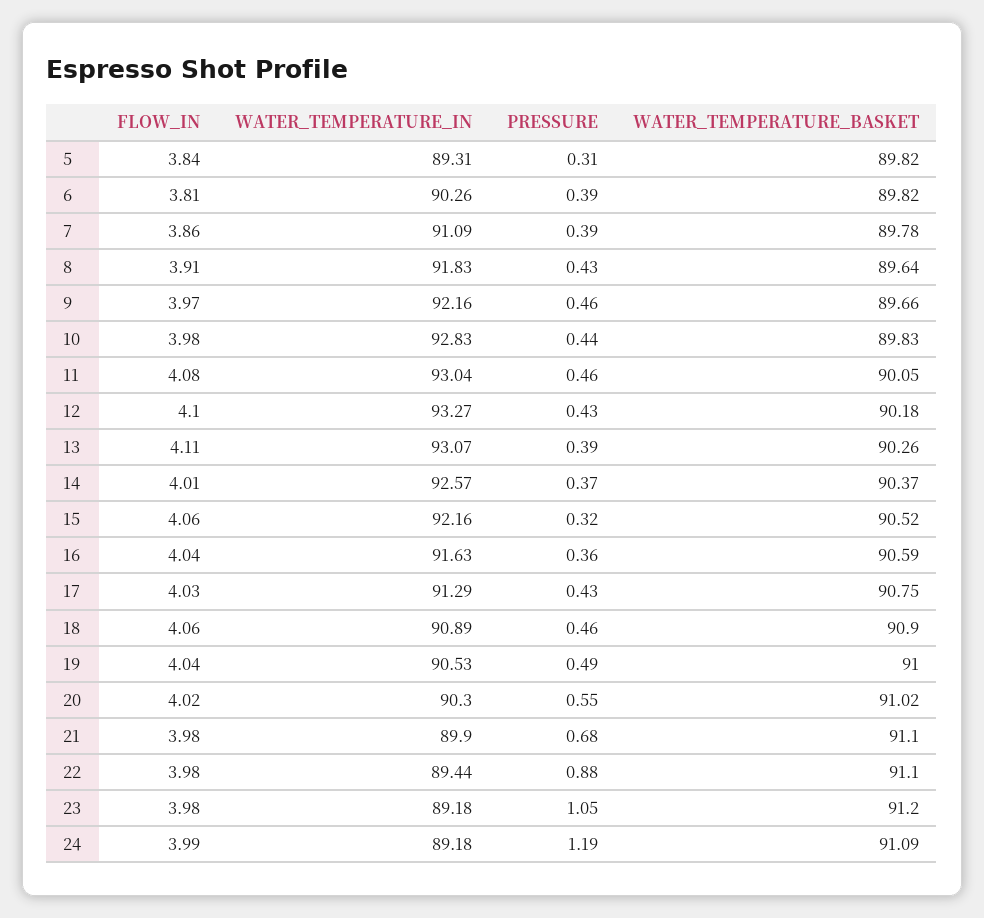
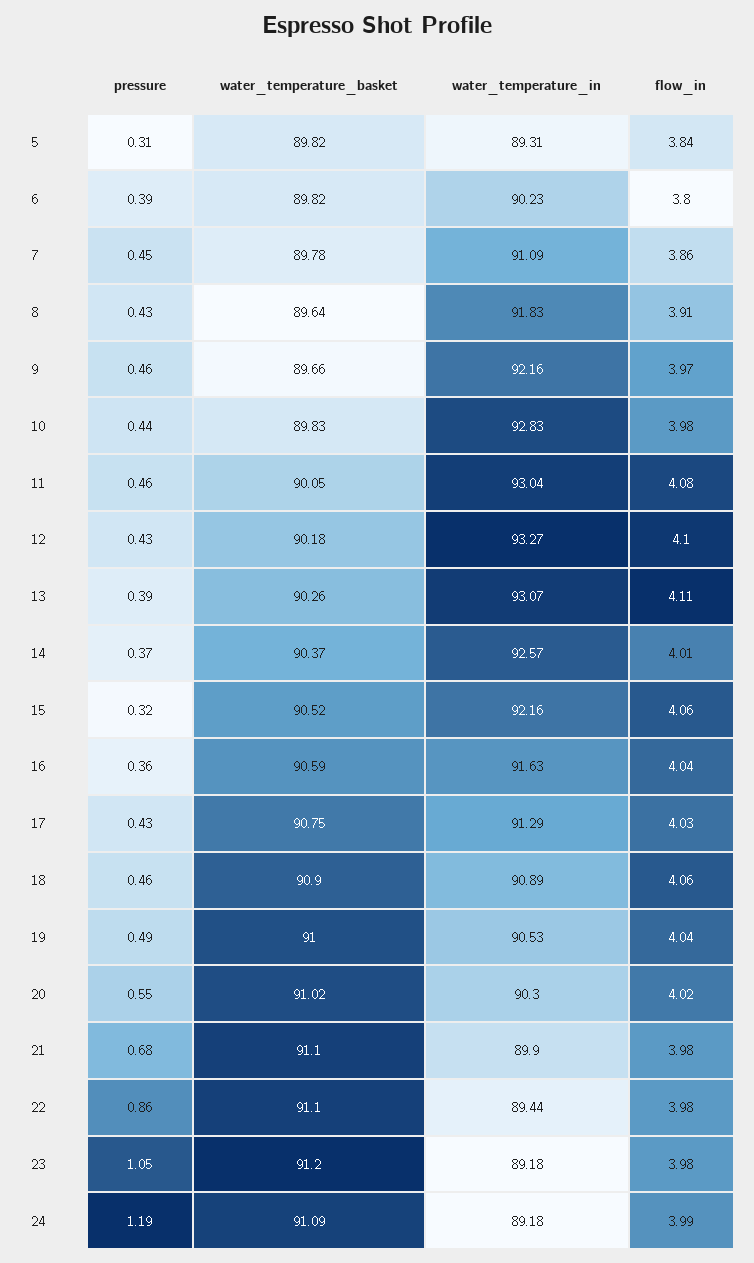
FLOW_IN, 6: 3.81 -> 3.8
WATER_TEMPERATURE_IN, 6: 90.26 -> 90.23
PRESSURE, 7: 0.39 -> 0.45
PRESSURE, 22: 0.88 -> 0.86

